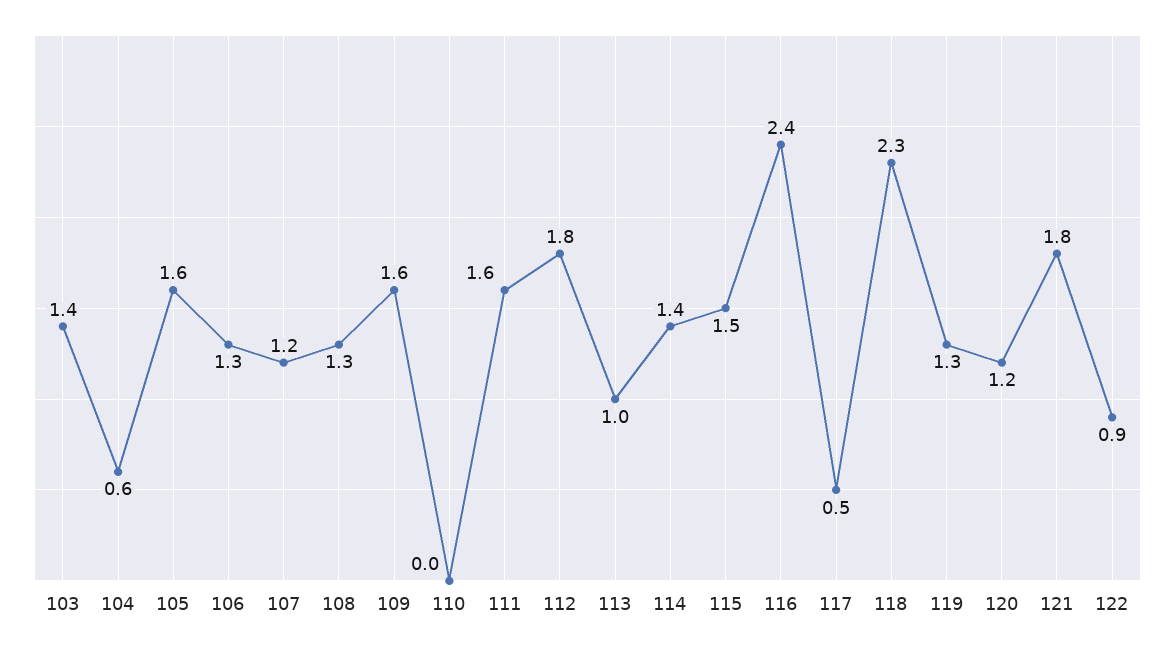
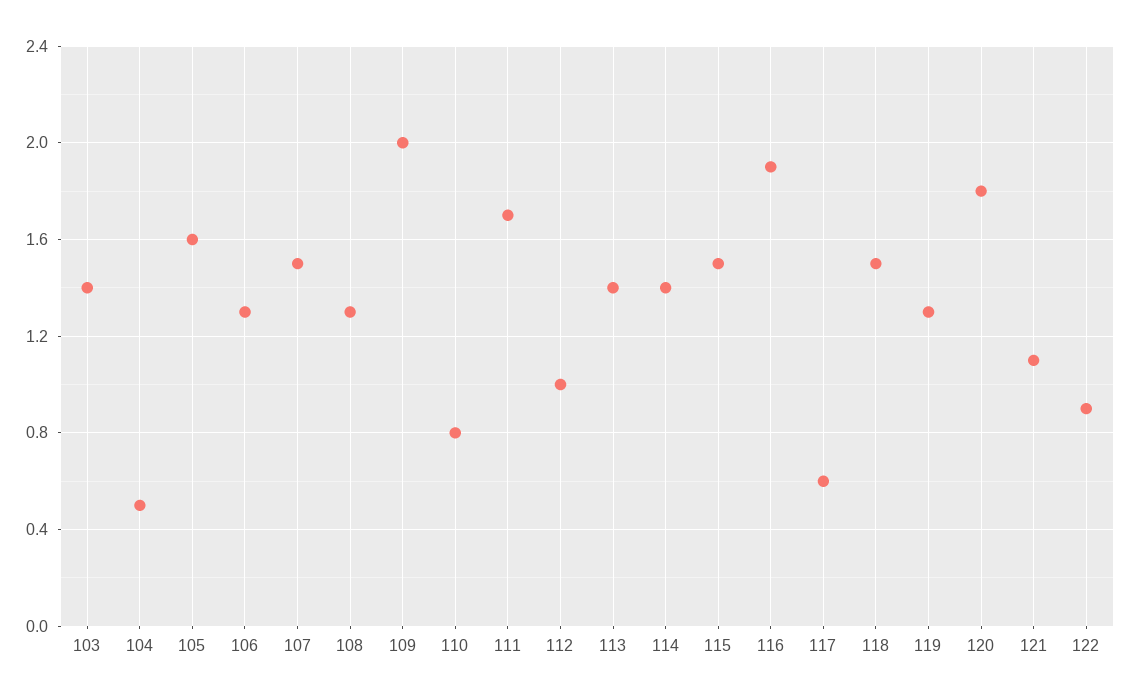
104: 0.6 -> 0.5
107: 1.2 -> 1.5
109: 1.6 -> 2
110: 0 -> 0.8
111: 1.6 -> 1.7
112: 1.8 -> 1
113: 1 -> 1.4
116: 2.4 -> 1.9
117: 0.5 -> 0.6
118: 2.3 -> 1.5
120: 1.2 -> 1.8
121: 1.8 -> 1.1

